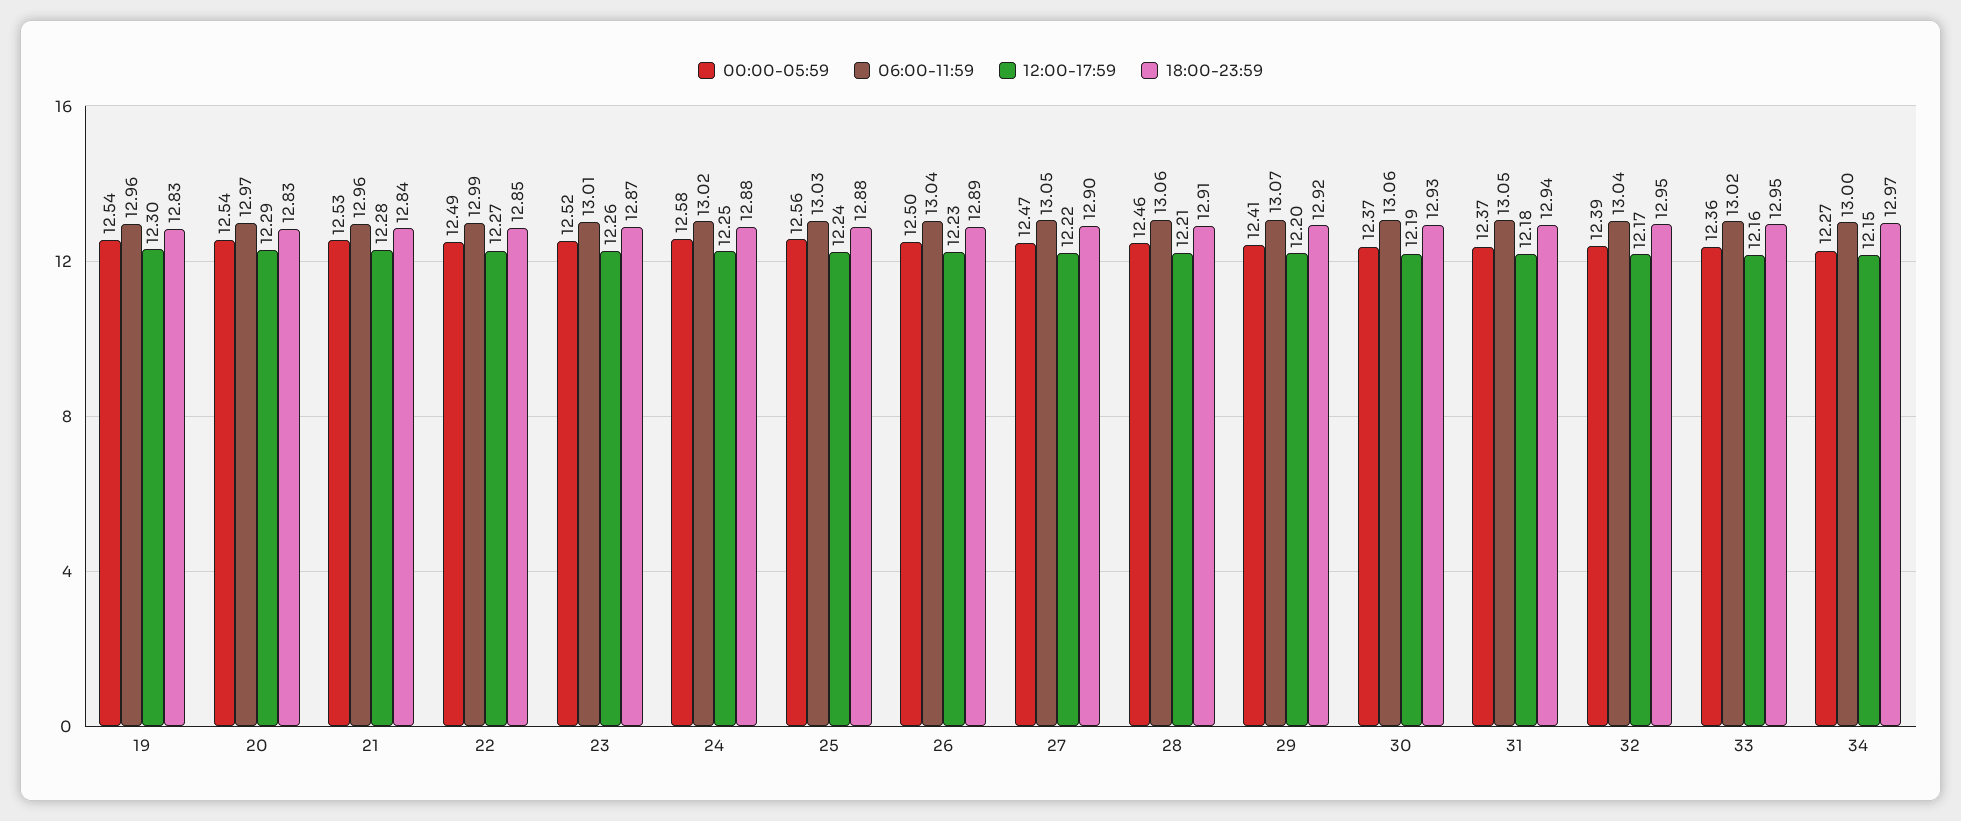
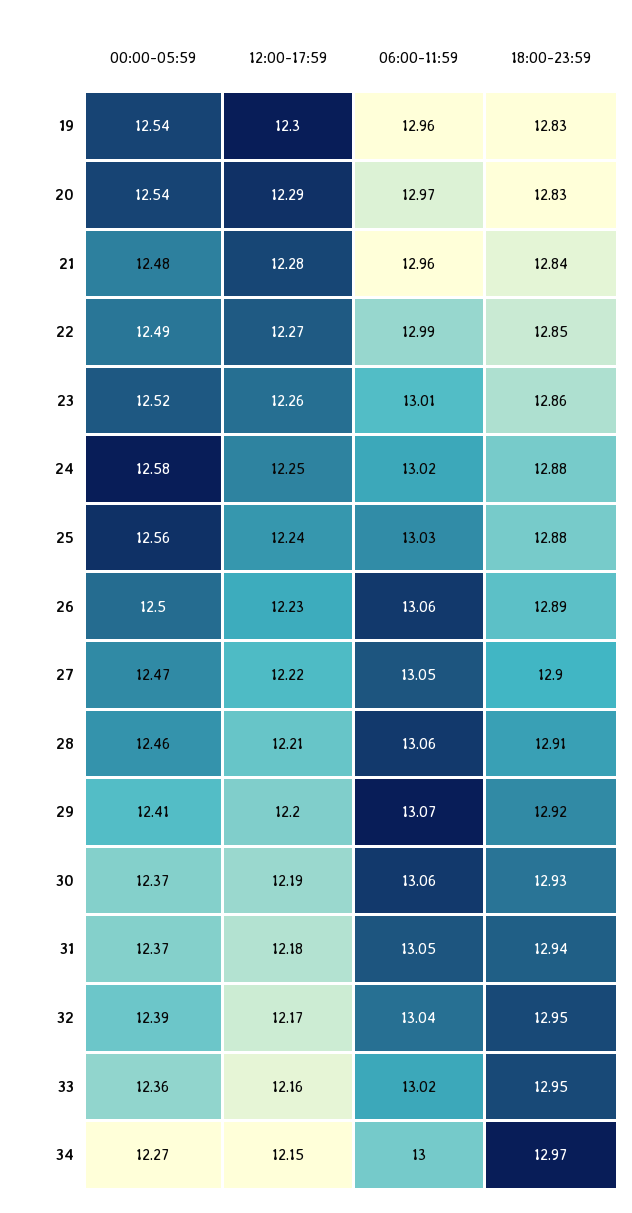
00:00-05:59, 21: 12.53 -> 12.48
18:00-23:59, 23: 12.87 -> 12.86
06:00-11:59, 26: 13.04 -> 13.06

